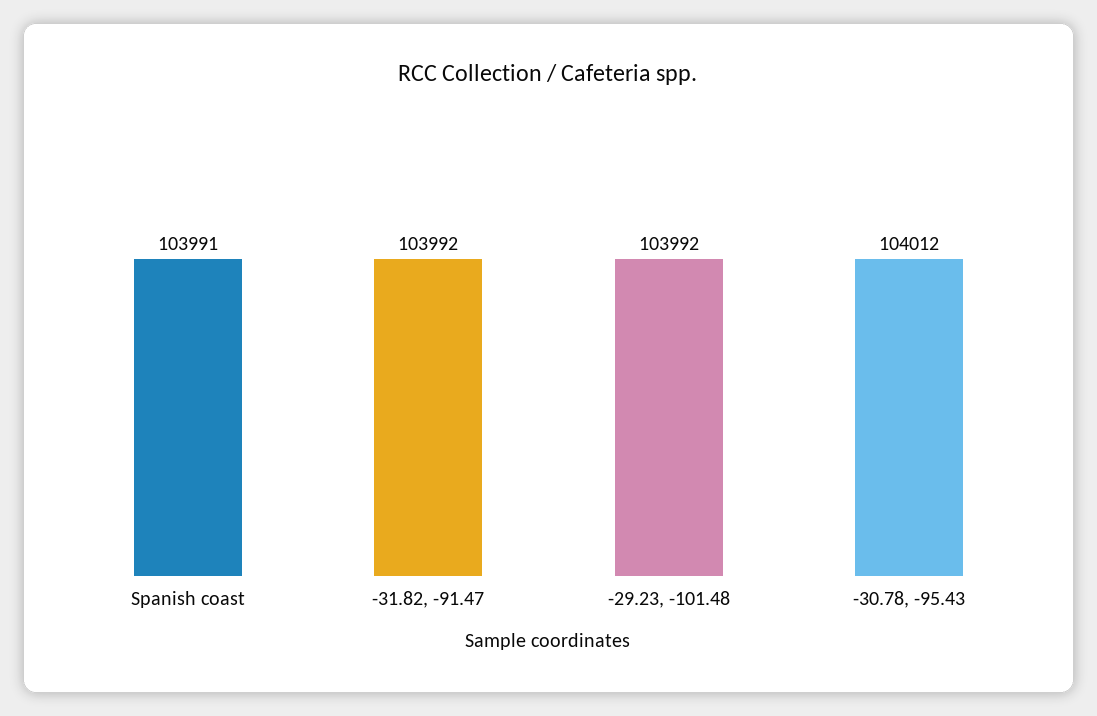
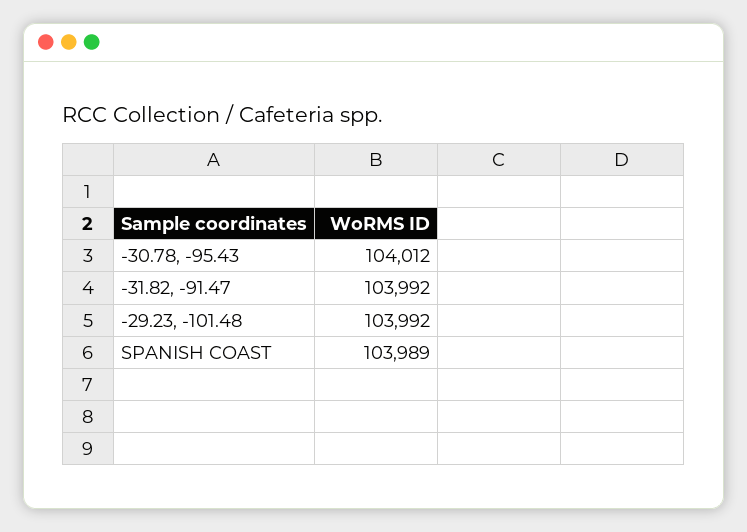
Spanish coast: 103991 -> 103989

